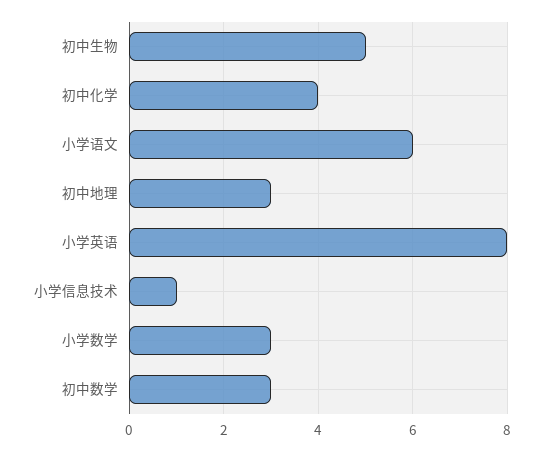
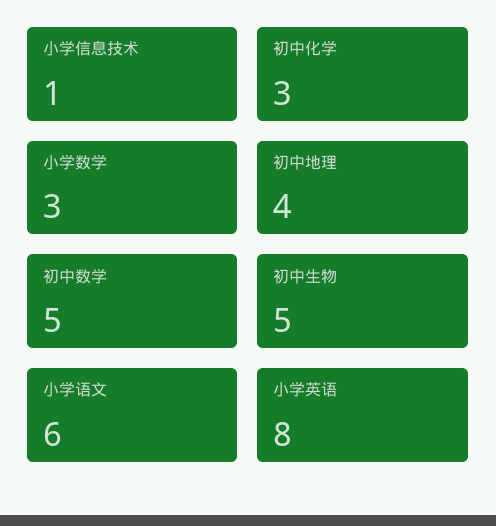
初中化学: 4 -> 3
初中地理: 3 -> 4
初中数学: 3 -> 5

